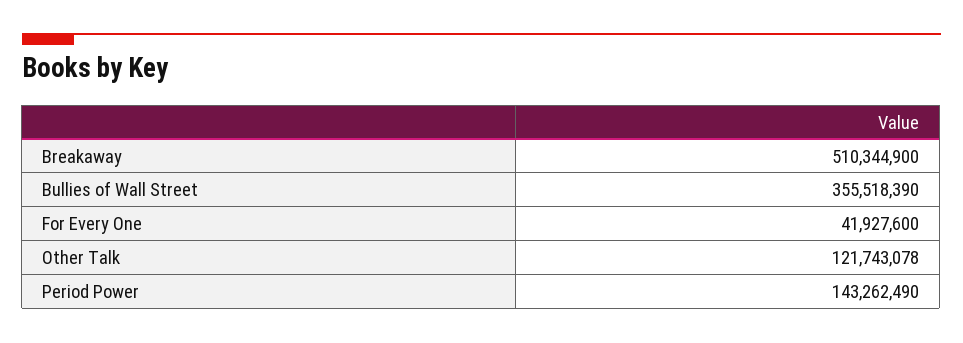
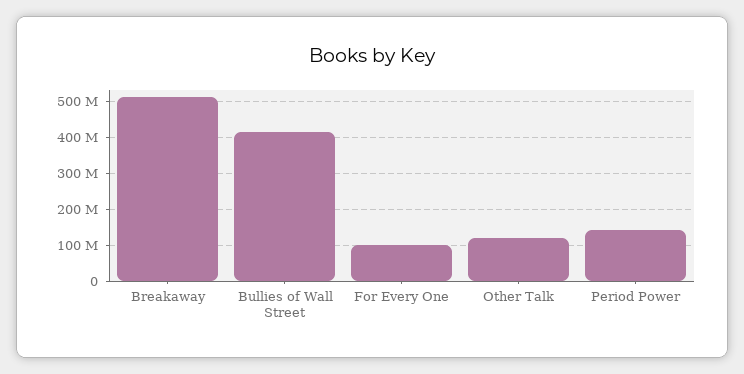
Bullies of Wall Street: 355518390 -> 420000000
For Every One: 41927600 -> 100000000

